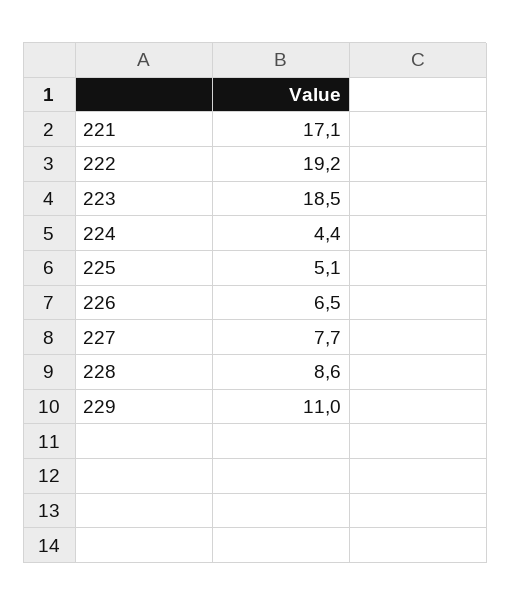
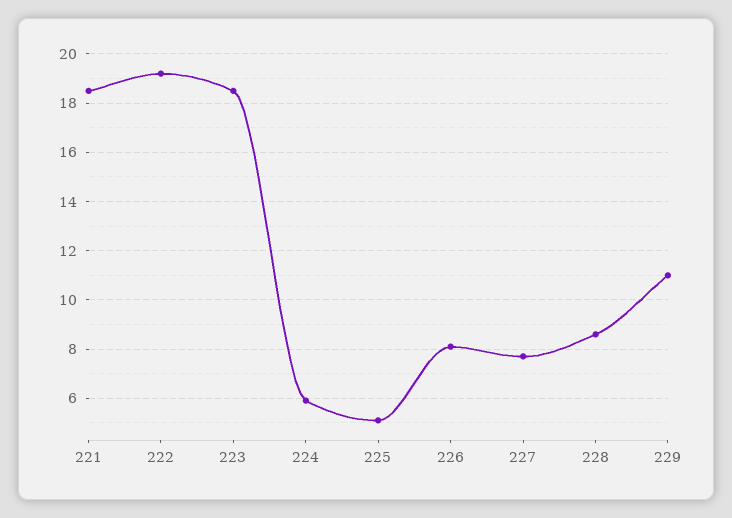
221: 17.1 -> 18.5
224: 4.4 -> 6
226: 6.5 -> 8

